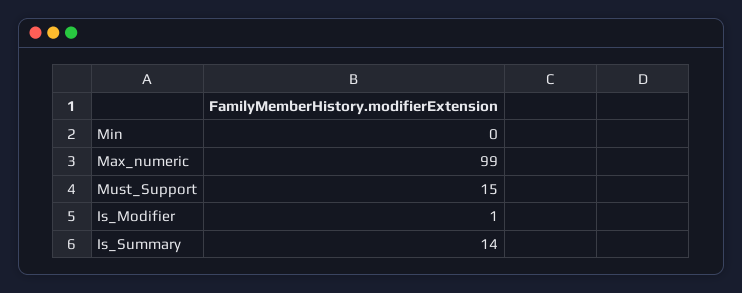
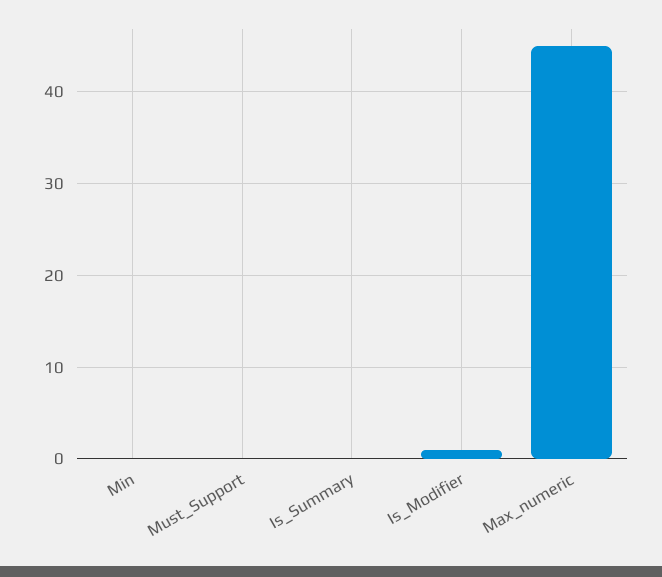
Max_numeric: 99 -> 45
Must_Support: 15 -> 0
Is_Summary: 14 -> 0

